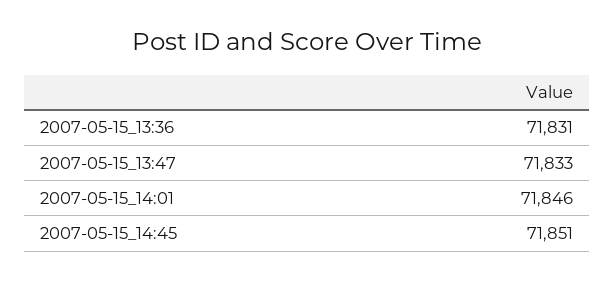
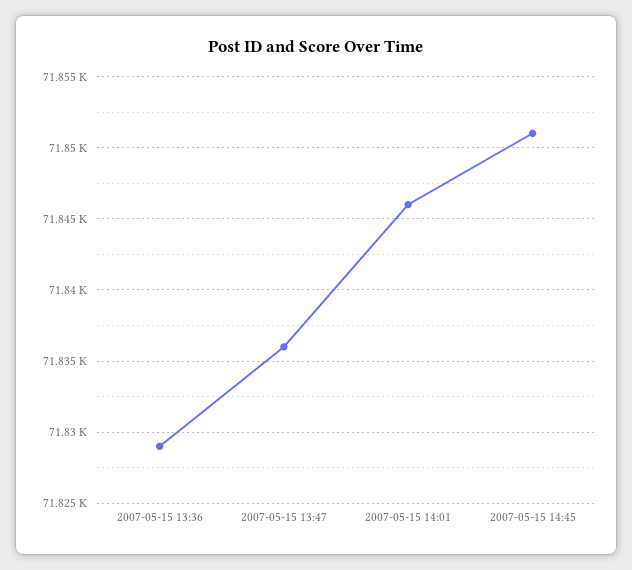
2007-05-15_13:36: 71831 -> 71829
2007-05-15_13:47: 71833 -> 71836

